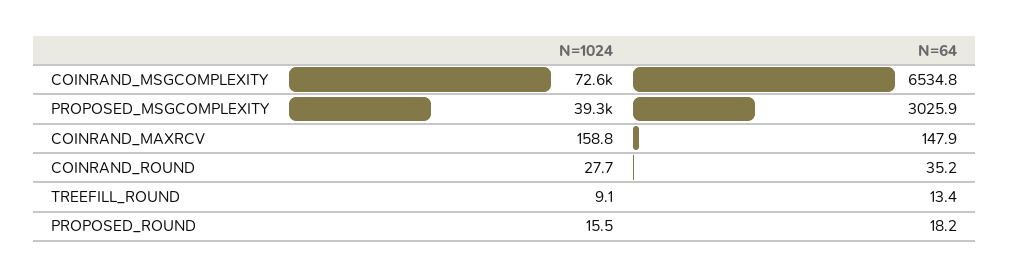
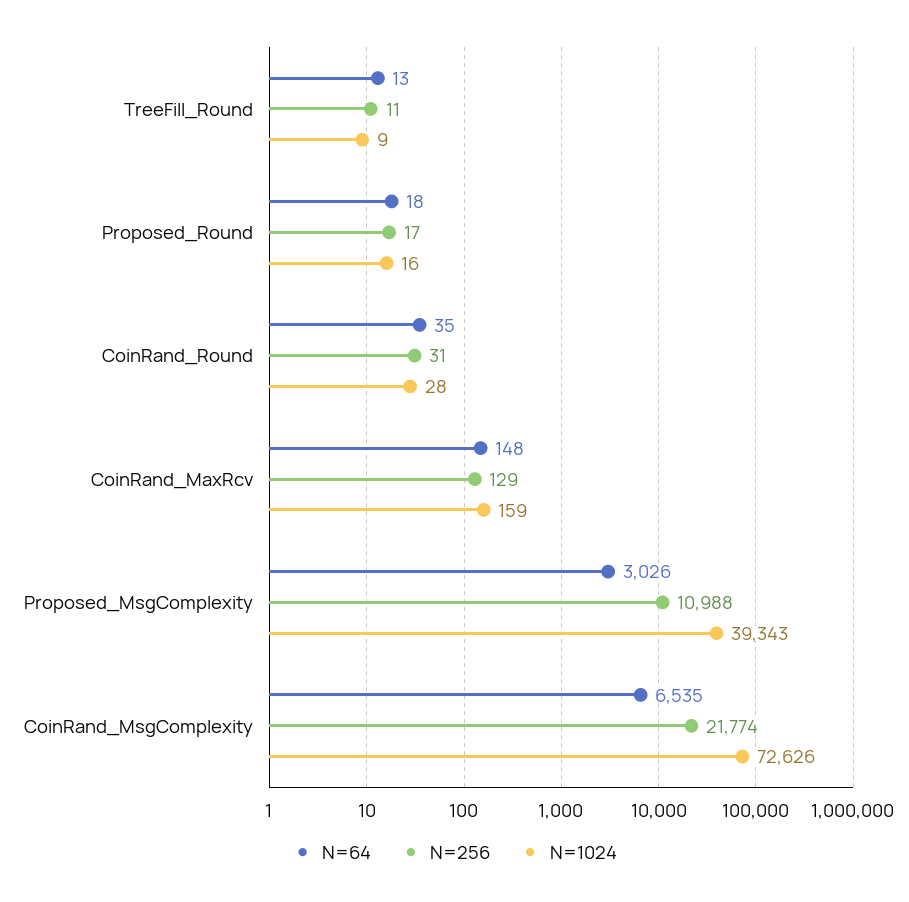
N=256, TREEFILL_ROUND: none -> 11
N=256, PROPOSED_ROUND: none -> 17
N=256, COINRAND_ROUND: none -> 31
N=256, COINRAND_MAXRCV: none -> 129
N=256, PROPOSED_MSGCOMPLEXITY: none -> 10988
N=256, COINRAND_MSGCOMPLEXITY: none -> 21774

